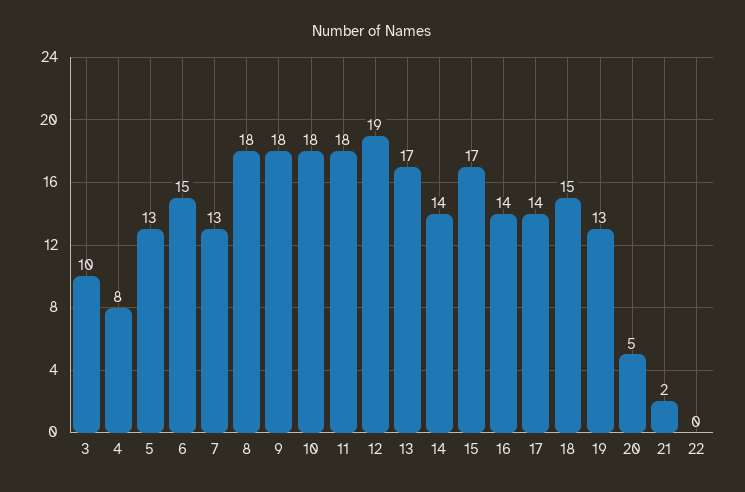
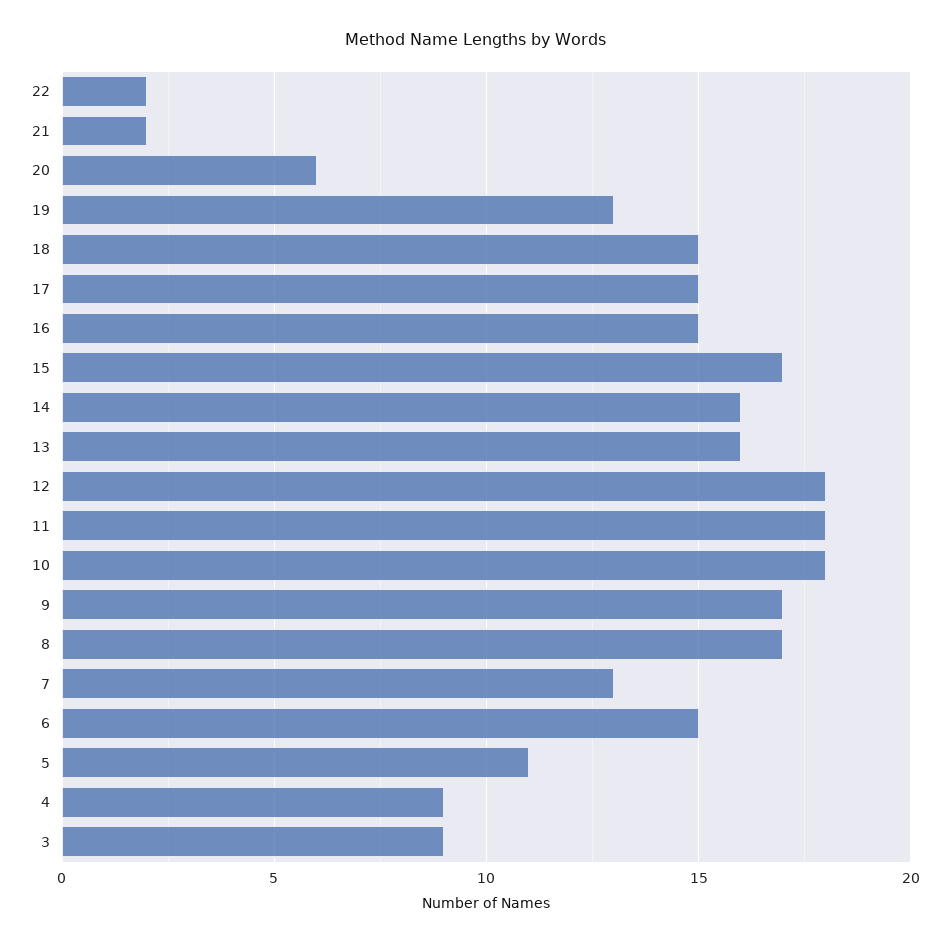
3: 10 -> 9
4: 8 -> 9
5: 13 -> 11
8: 18 -> 17
9: 18 -> 17
12: 19 -> 18
13: 17 -> 16
14: 14 -> 16
16: 14 -> 15
17: 14 -> 15
20: 5 -> 6
22: 0 -> 2

